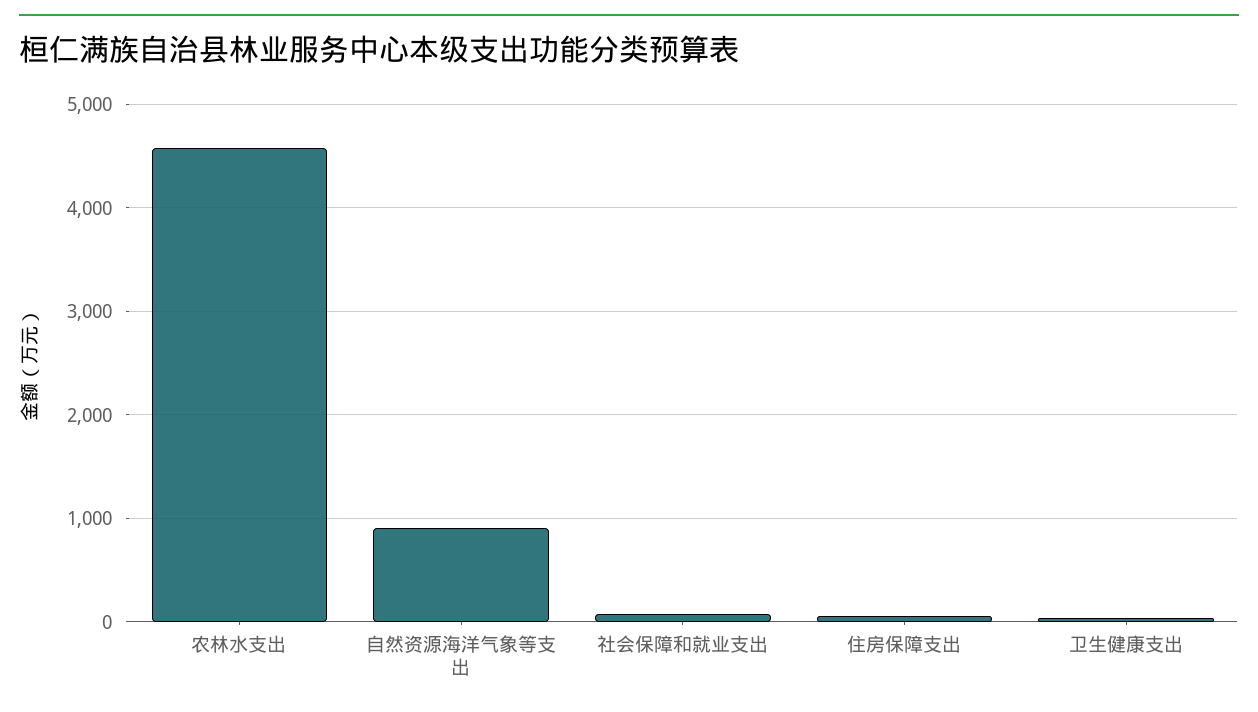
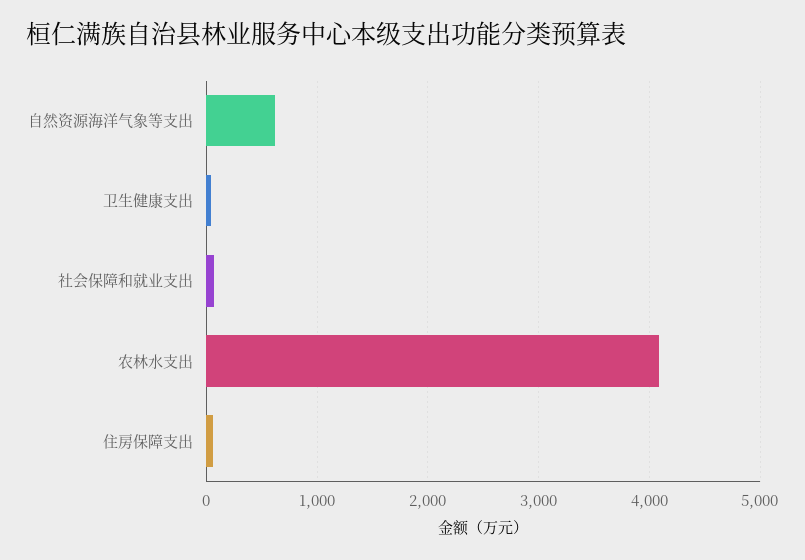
农林水支出: 4600 -> 4100
自然资源海洋气象等支出: 900 -> 600

